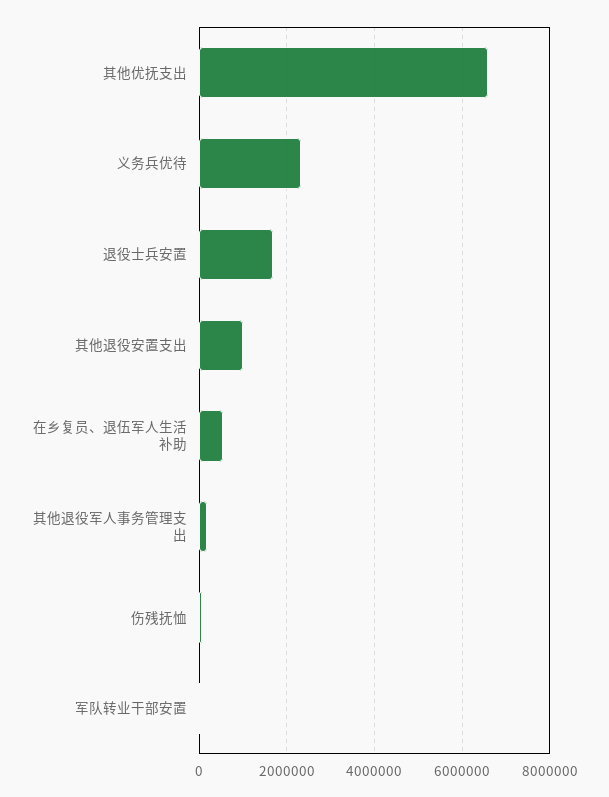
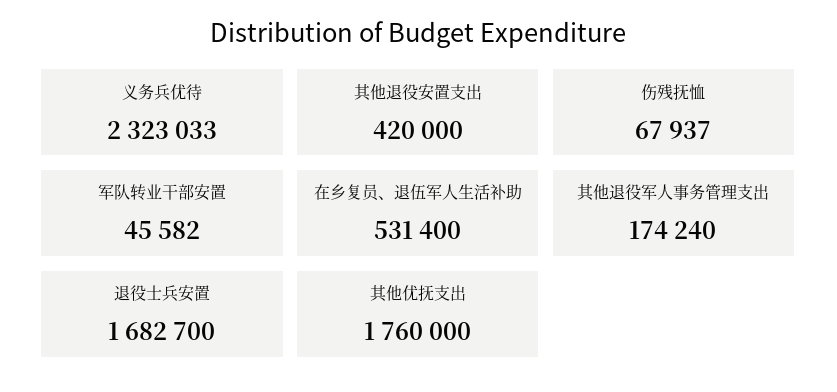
其他优抚支出: 6600000 -> 1760000
其他退役安置支出: 1000000 -> 420000

